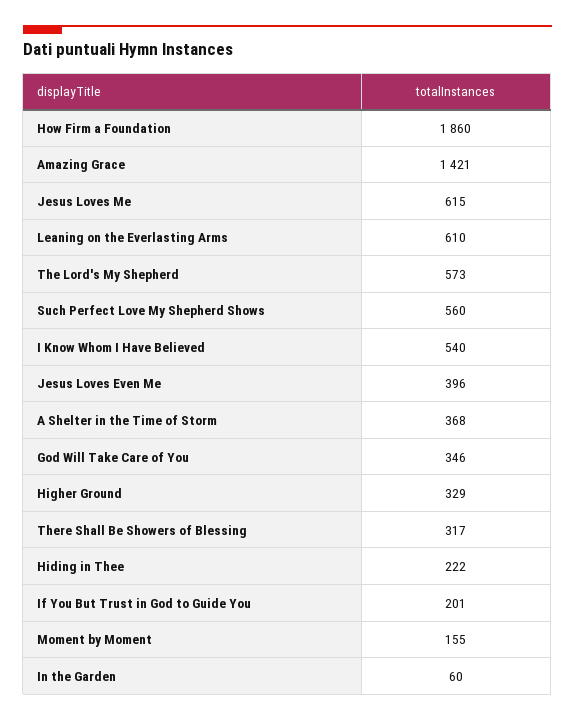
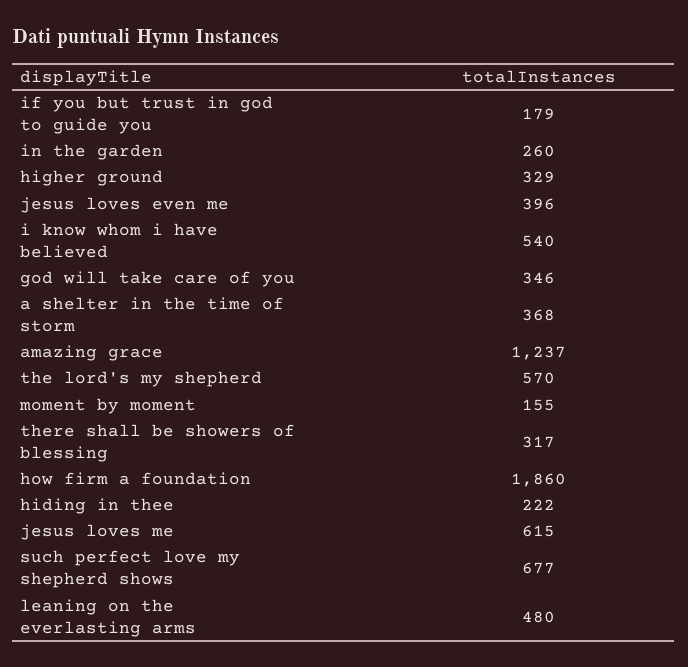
Amazing Grace: 1421 -> 1237
Leaning on the Everlasting Arms: 610 -> 480
The Lord's My Shepherd: 573 -> 570
Such Perfect Love My Shepherd Shows: 560 -> 677
If You But Trust in God to Guide You: 201 -> 179
In the Garden: 60 -> 260

